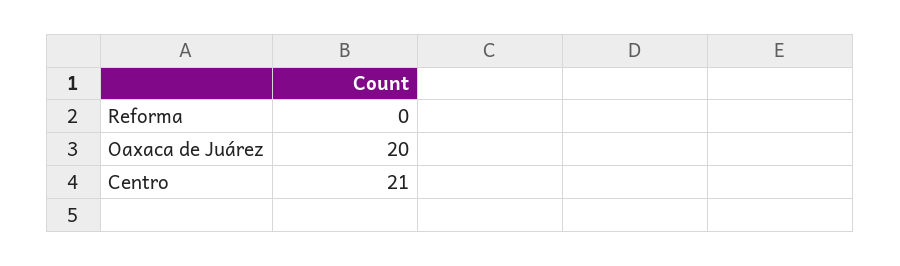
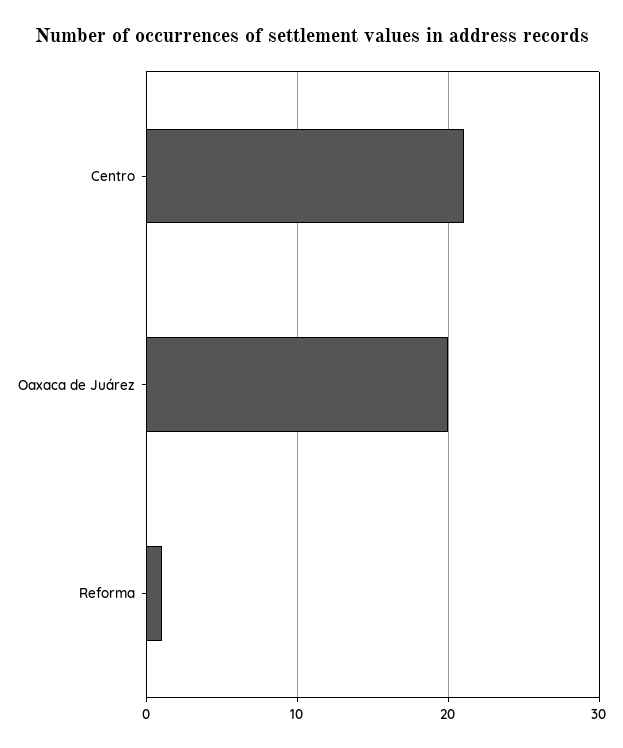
Reforma: 0 -> 1

